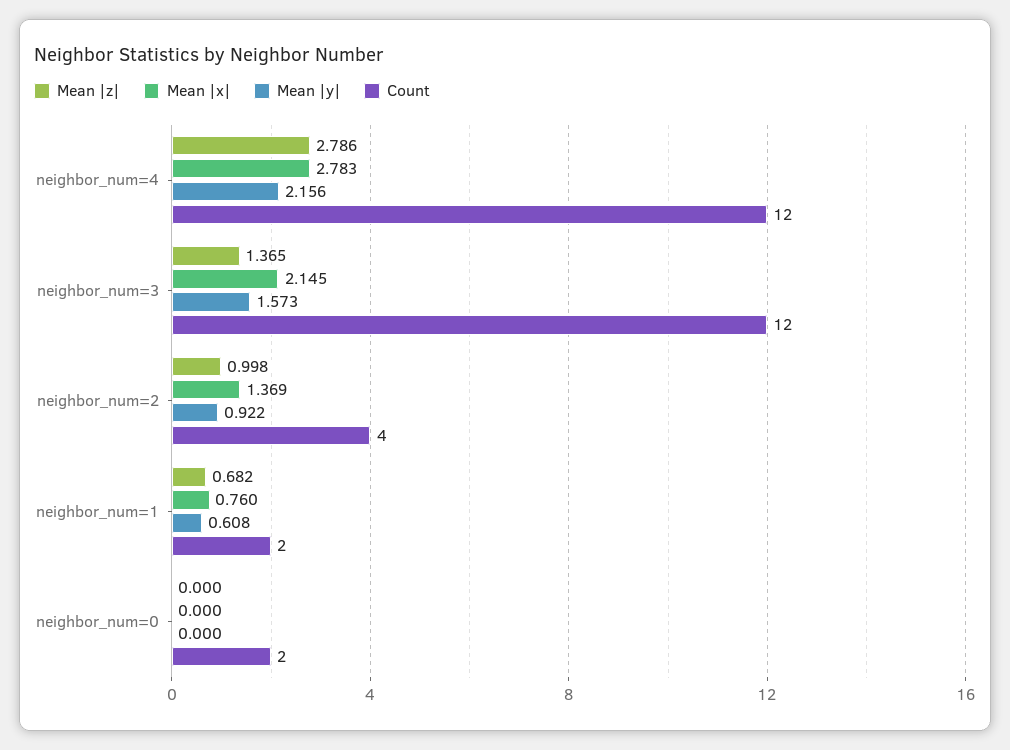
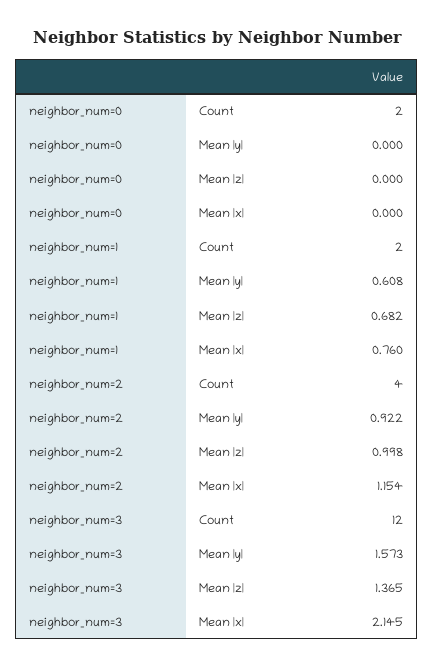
Mean |z|, neighbor_num=4: 2.786 -> none
Mean |x|, neighbor_num=4: 2.783 -> none
Mean |y|, neighbor_num=4: 2.156 -> none
Count, neighbor_num=4: 12 -> none
Mean |x|, neighbor_num=2: 1.369 -> 1.154

